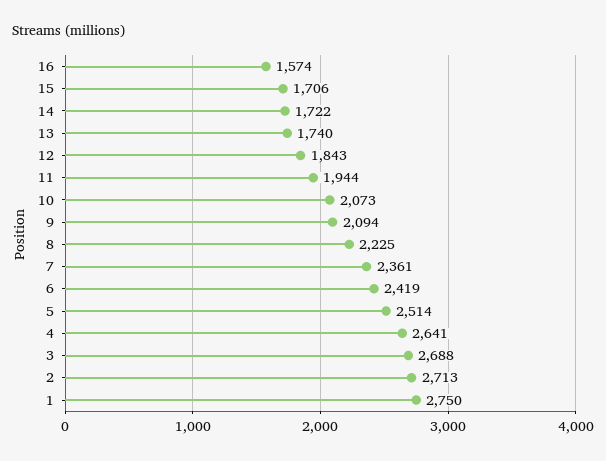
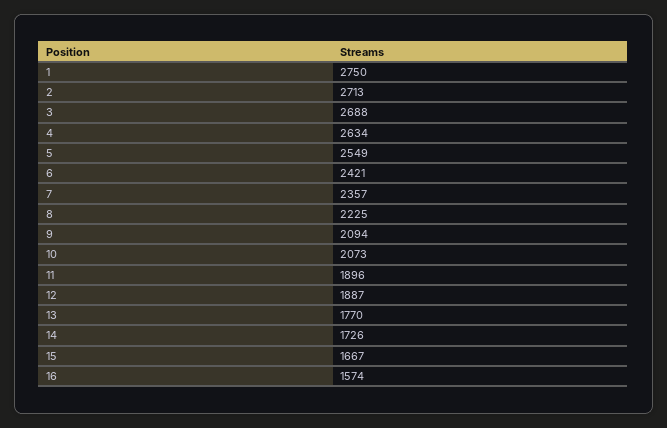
15: 1706 -> 1667
14: 1722 -> 1726
13: 1740 -> 1770
12: 1843 -> 1887
11: 1944 -> 1896
7: 2361 -> 2357
6: 2419 -> 2421
5: 2514 -> 2549
4: 2641 -> 2634

